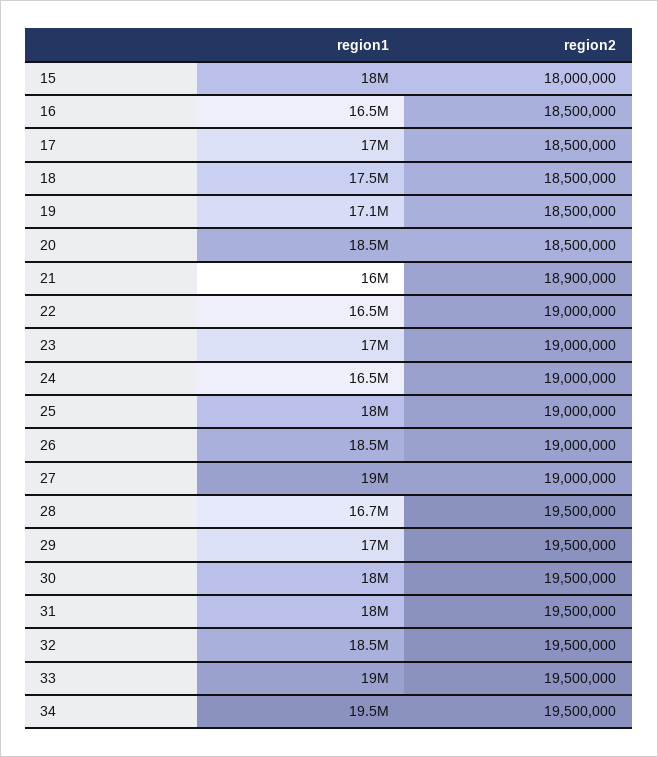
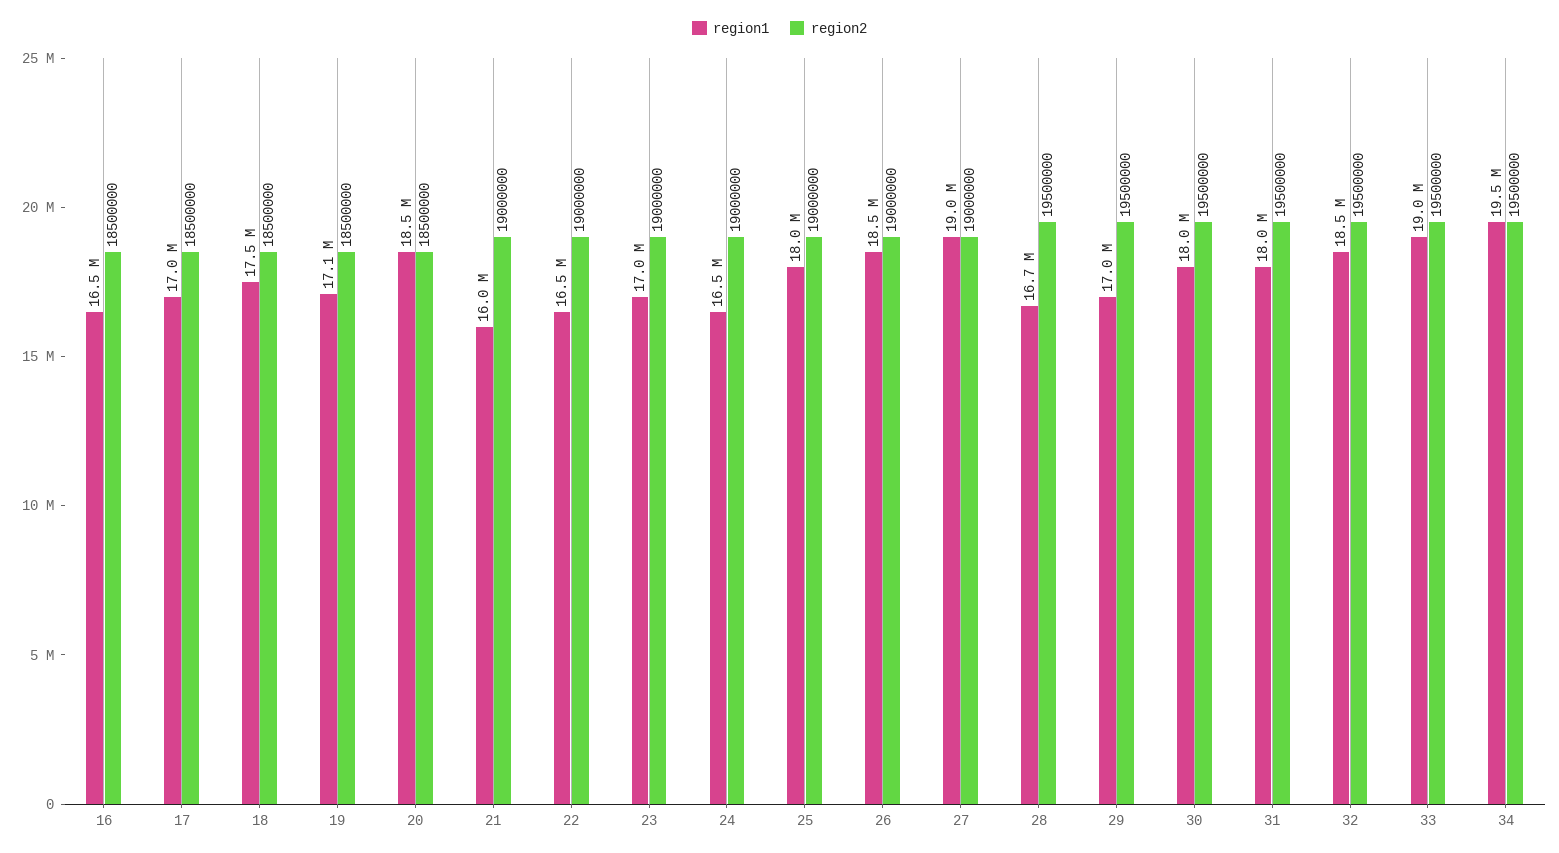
region1, 15: 18000000 -> none
region2, 15: 18000000 -> none
region2, 21: 18900000 -> 19000000

